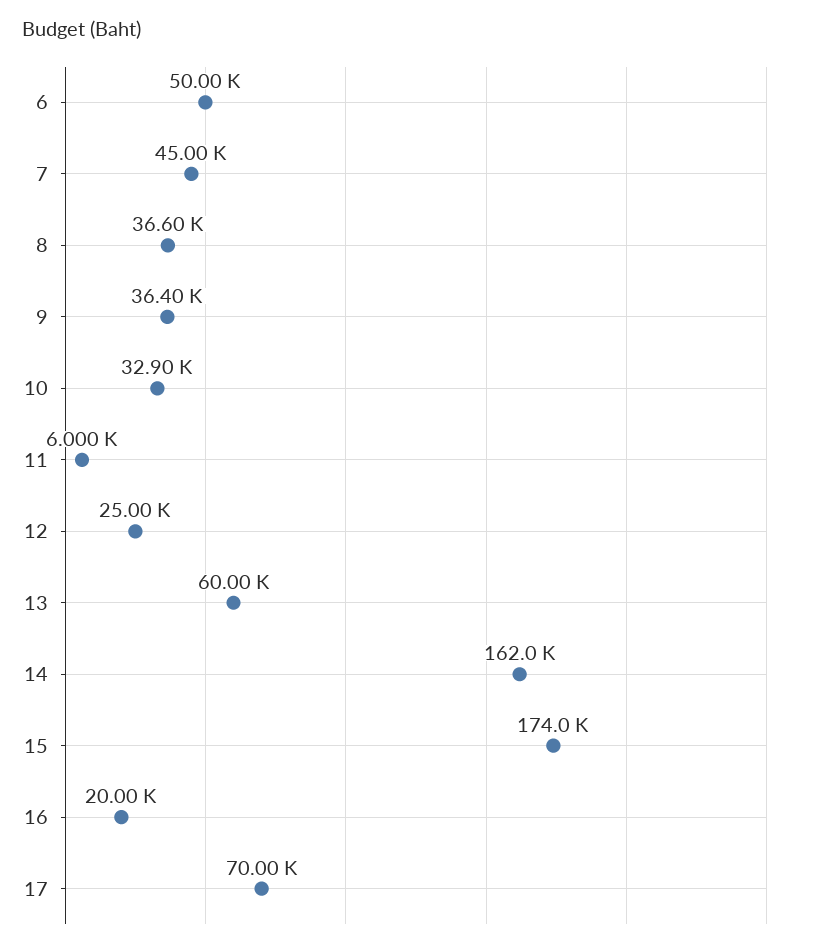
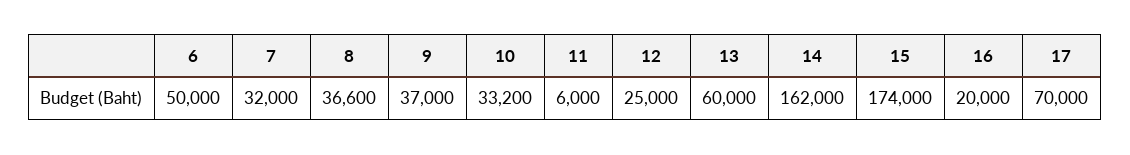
7: 45000 -> 32000
9: 36400 -> 37000
10: 32900 -> 33200

